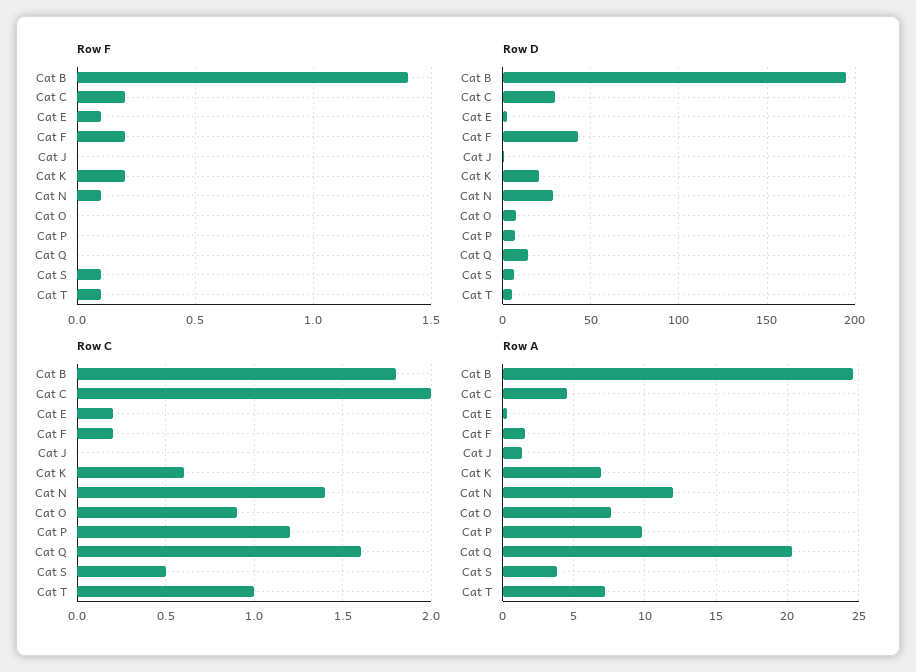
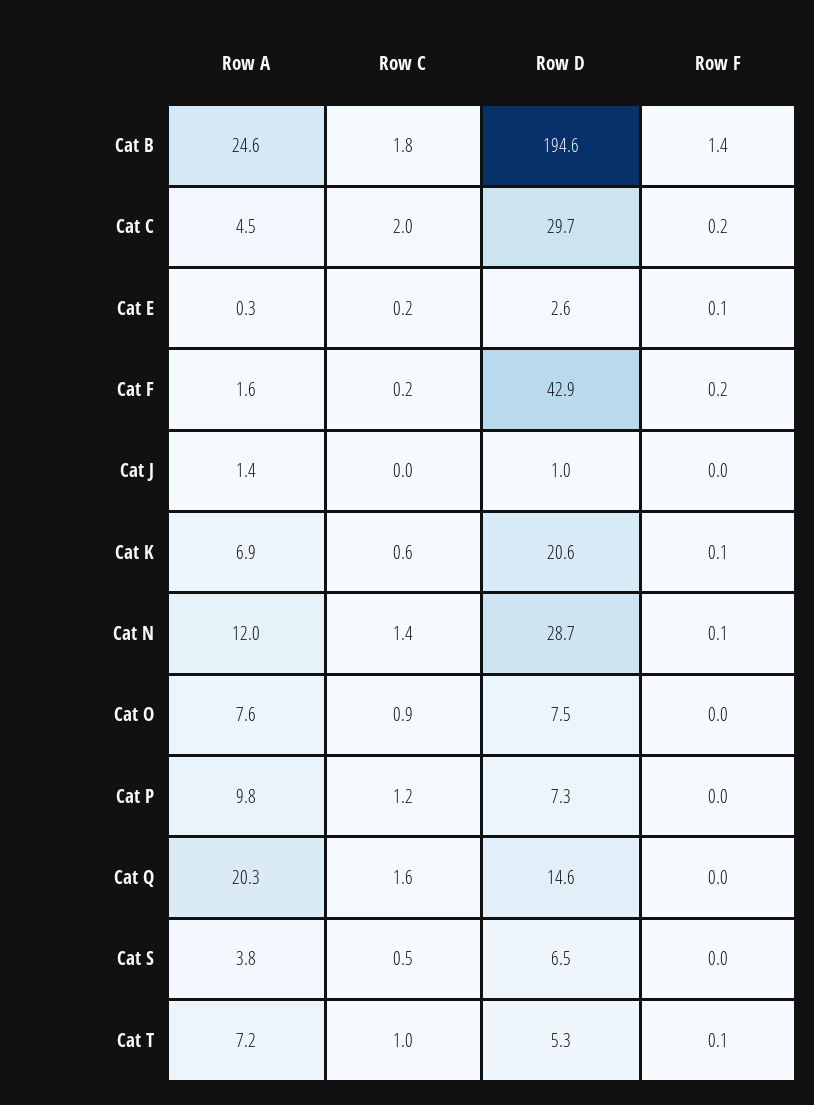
Row F, Cat K: 0.2 -> 0.1
Row F, Cat S: 0.1 -> 0

